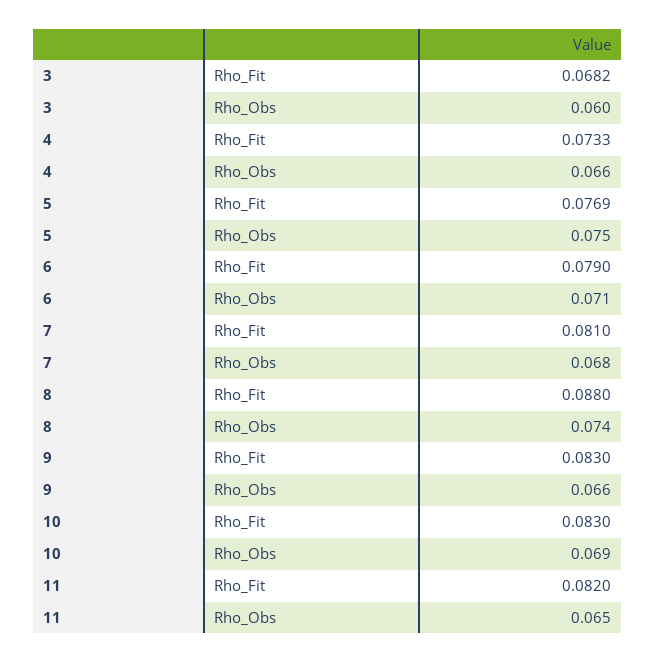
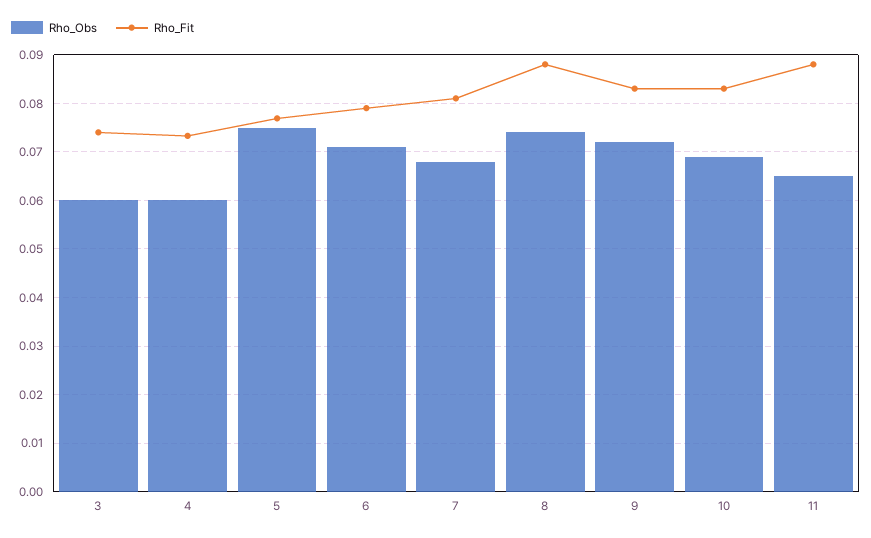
Rho_Fit, 3: 0.0682 -> 0.074
Rho_Obs, 4: 0.066 -> 0.06
Rho_Obs, 9: 0.066 -> 0.072
Rho_Fit, 11: 0.082 -> 0.088

